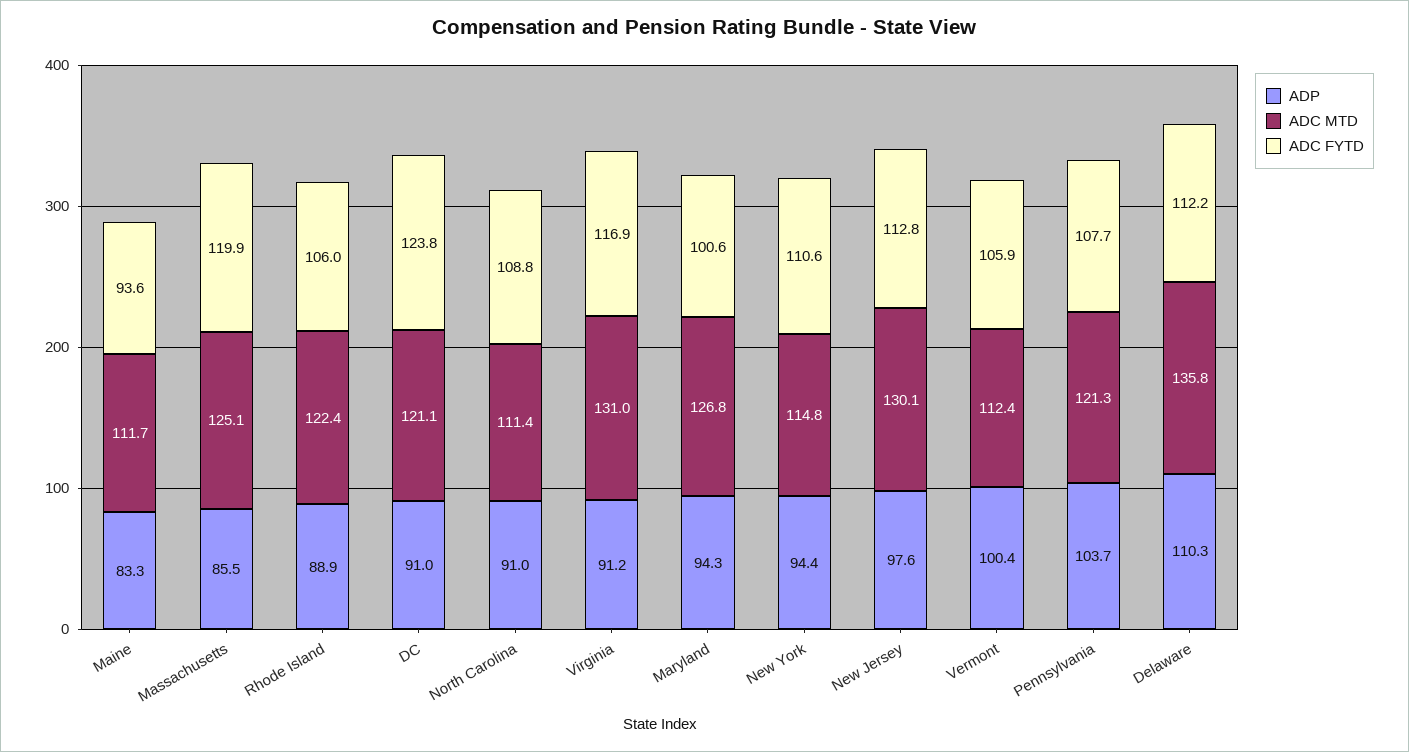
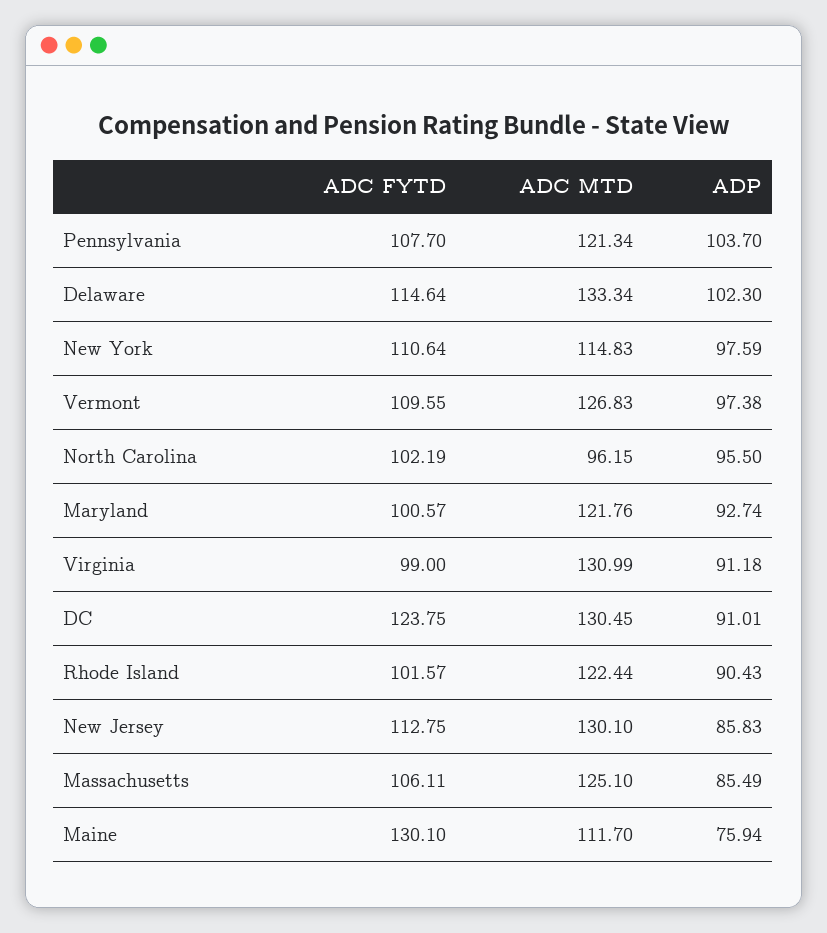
ADP, Maine: 83.3 -> 75.94
ADC FYTD, Maine: 93.6 -> 130.1
ADC FYTD, Massachusetts: 119.9 -> 106.11
ADP, Rhode Island: 88.9 -> 90.43
ADC FYTD, Rhode Island: 106 -> 101.57
ADC MTD, DC: 121.1 -> 130.45
ADP, North Carolina: 91 -> 95.5
ADC MTD, North Carolina: 111.4 -> 96.15
ADC FYTD, North Carolina: 108.8 -> 102.19
ADC FYTD, Virginia: 116.9 -> 99
ADP, Maryland: 94.3 -> 92.74
ADC MTD, Maryland: 126.8 -> 121.76
ADP, New York: 94.4 -> 97.59
ADP, New Jersey: 97.6 -> 85.83
ADP, Vermont: 100.4 -> 97.38
ADC MTD, Vermont: 112.4 -> 126.83
ADC FYTD, Vermont: 105.9 -> 109.55
ADP, Delaware: 110.3 -> 102.3
ADC MTD, Delaware: 135.8 -> 133.34
ADC FYTD, Delaware: 112.2 -> 114.64

